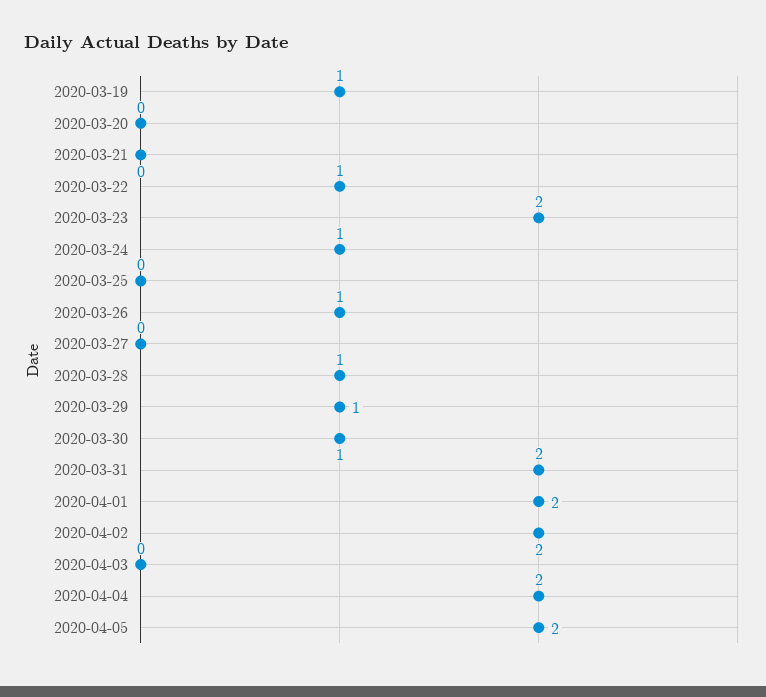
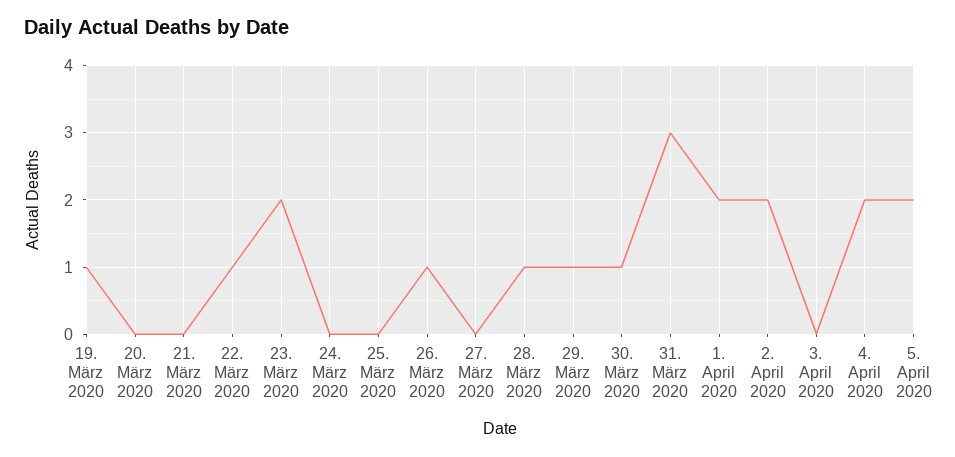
2020-03-24: 1 -> 0
2020-03-31: 2 -> 3

